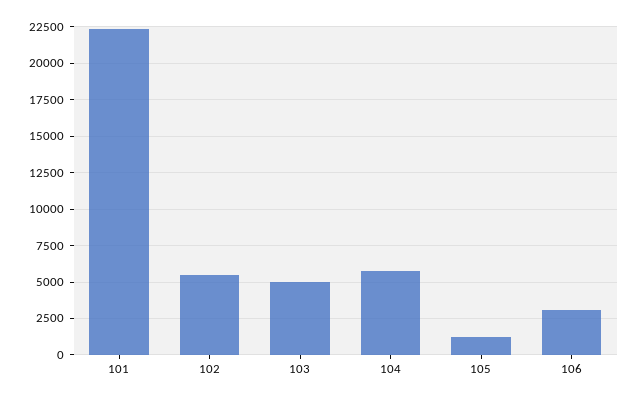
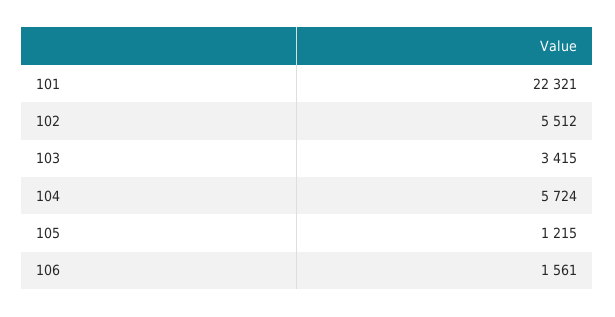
103: 5000 -> 3415
106: 3000 -> 1561

